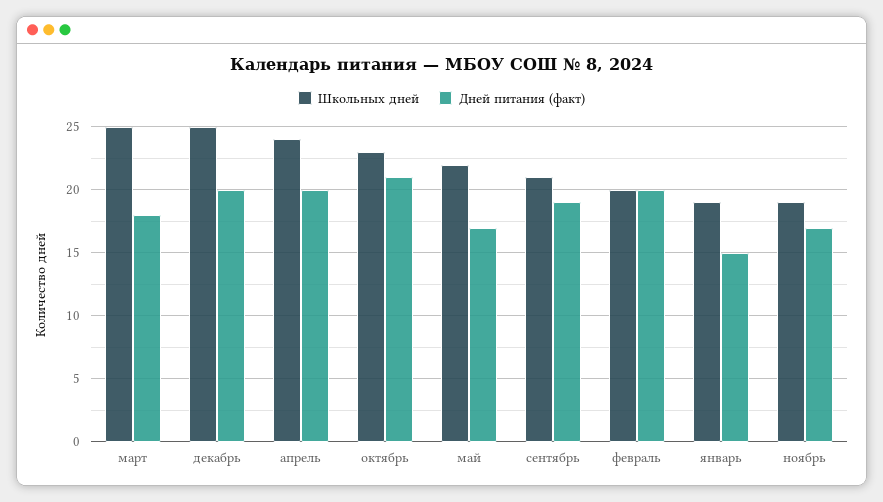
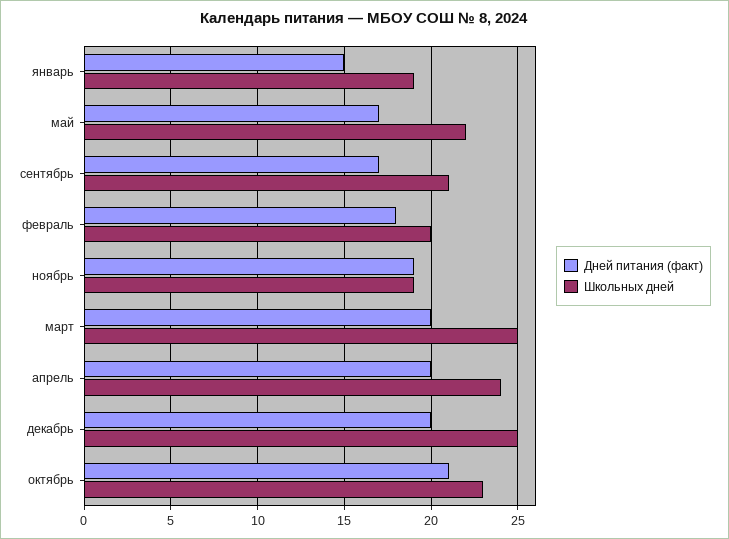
Дней питания (факт), март: 18 -> 20
Дней питания (факт), сентябрь: 19 -> 17
Дней питания (факт), февраль: 20 -> 18
Дней питания (факт), ноябрь: 17 -> 19

